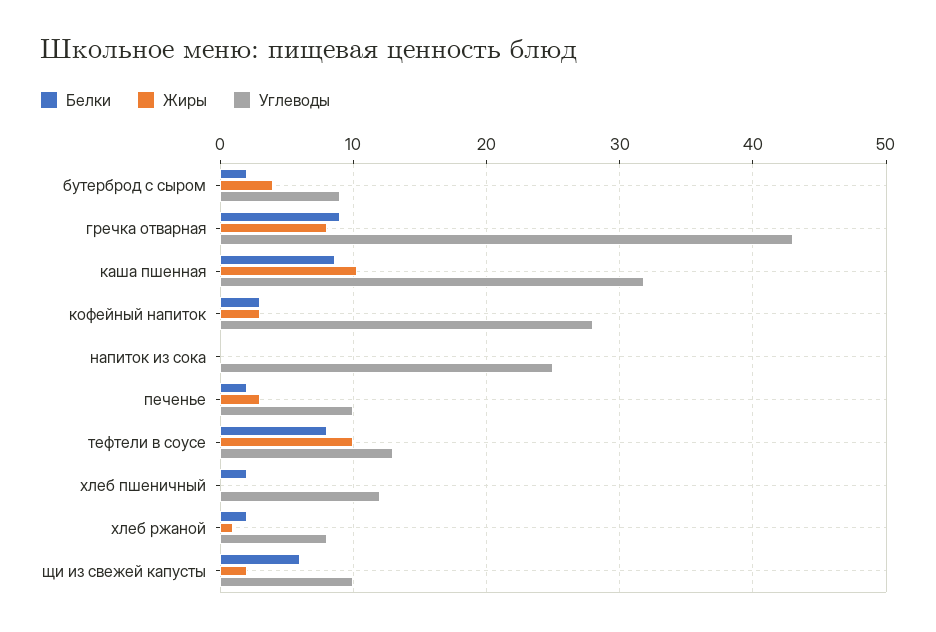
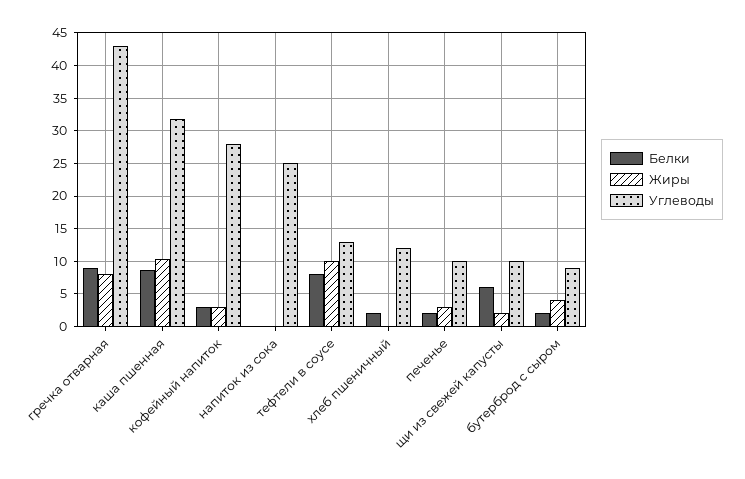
Белки, хлеб ржаной: 2 -> none
Жиры, хлеб ржаной: 1 -> none
Углеводы, хлеб ржаной: 8 -> none

